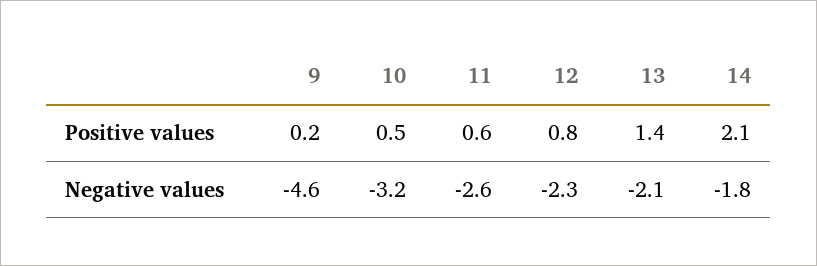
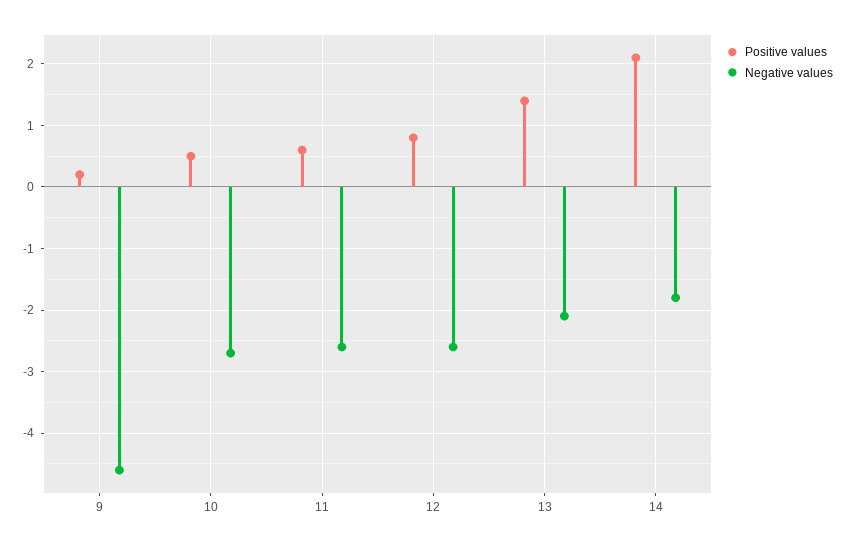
Negative values, 10: -3.2 -> -2.7
Negative values, 12: -2.3 -> -2.6

